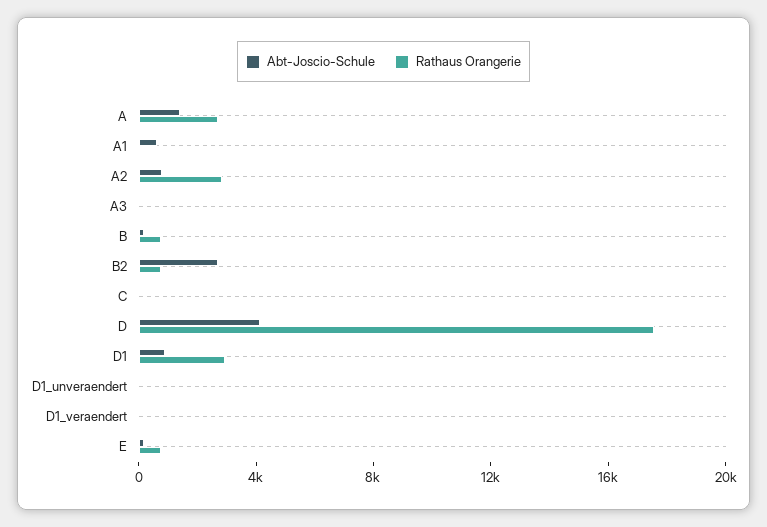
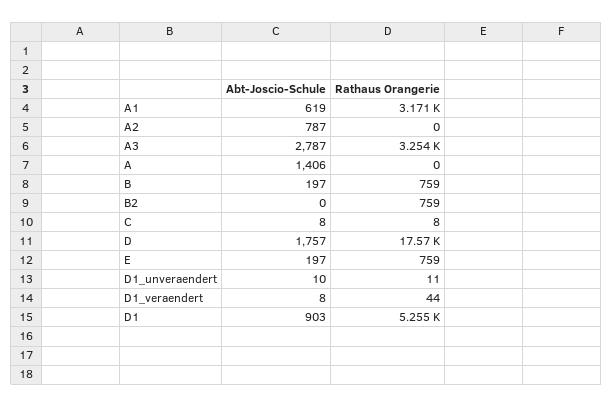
Rathaus Orangerie, A: 3000 -> 0
Rathaus Orangerie, A1: 0 -> 3171
Rathaus Orangerie, A2: 3000 -> 0
Abt-Joscio-Schule, A3: 0 -> 2787
Rathaus Orangerie, A3: 0 -> 3254
Abt-Joscio-Schule, B2: 3000 -> 0
Abt-Joscio-Schule, D: 4000 -> 1757
Rathaus Orangerie, D1: 3000 -> 5255

